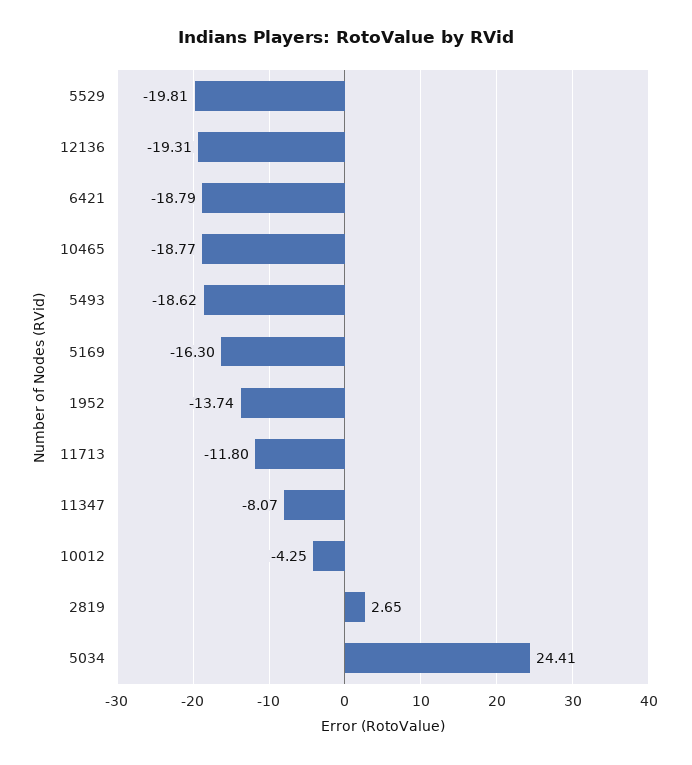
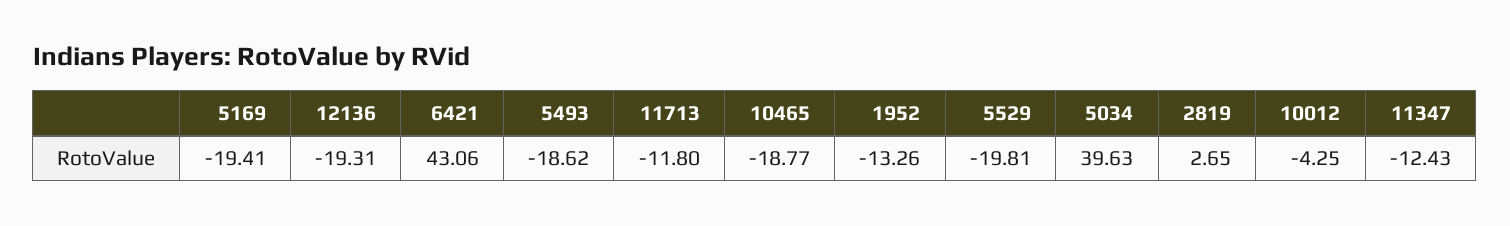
6421: -18.79 -> 43.06
5169: -16.3 -> -19.41
1952: -13.74 -> -13.26
11347: -8.07 -> -12.43
5034: 24.41 -> 39.63

